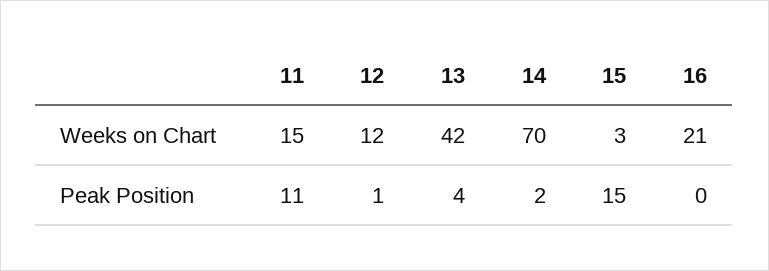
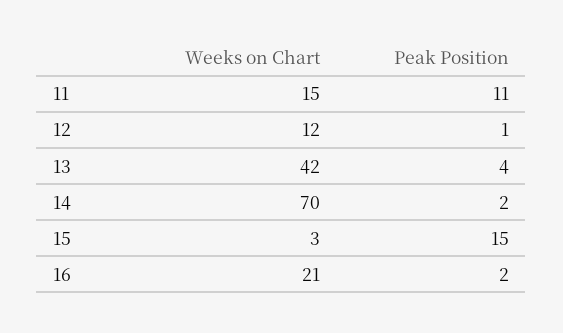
16, Peak Position: 0 -> 2

